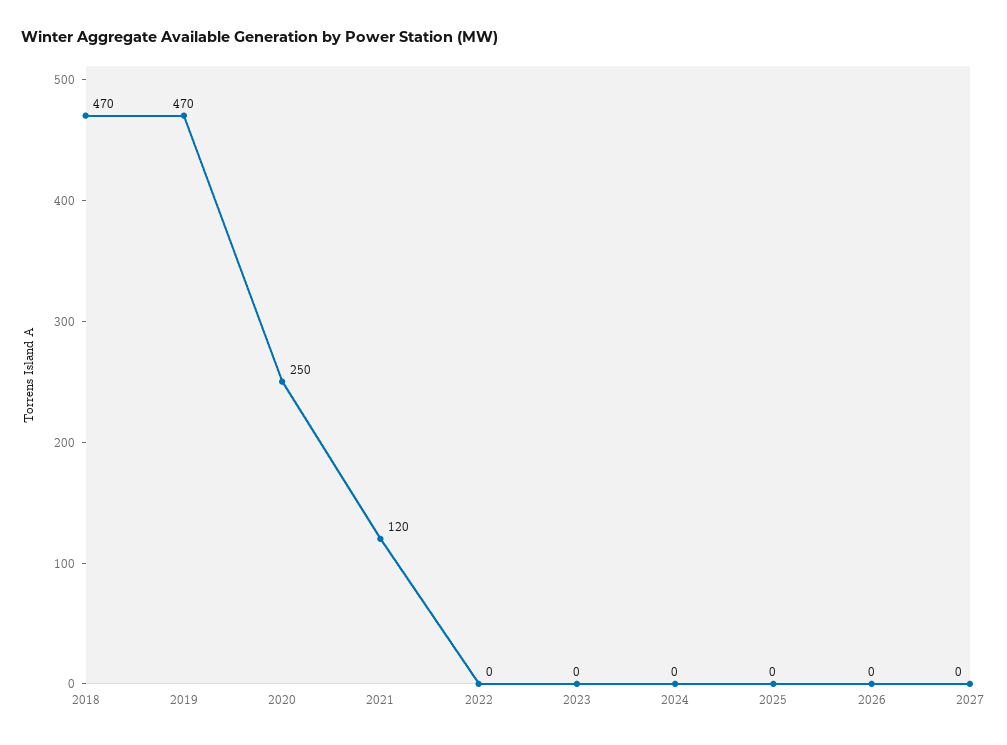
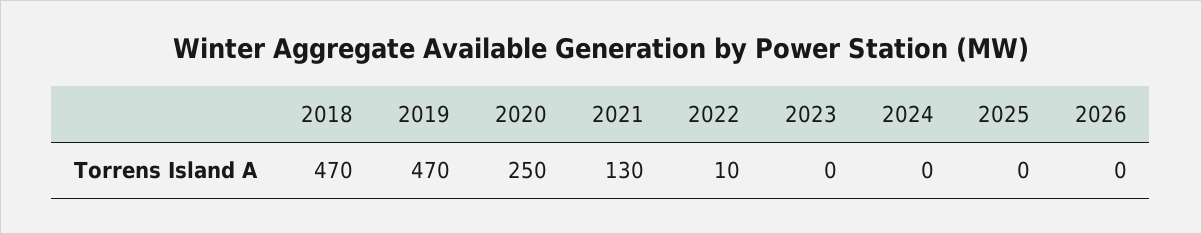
2021: 120 -> 130
2022: 0 -> 10
2027: 0 -> none

